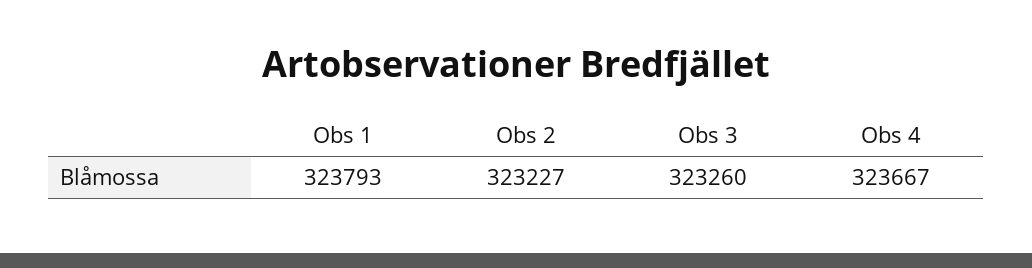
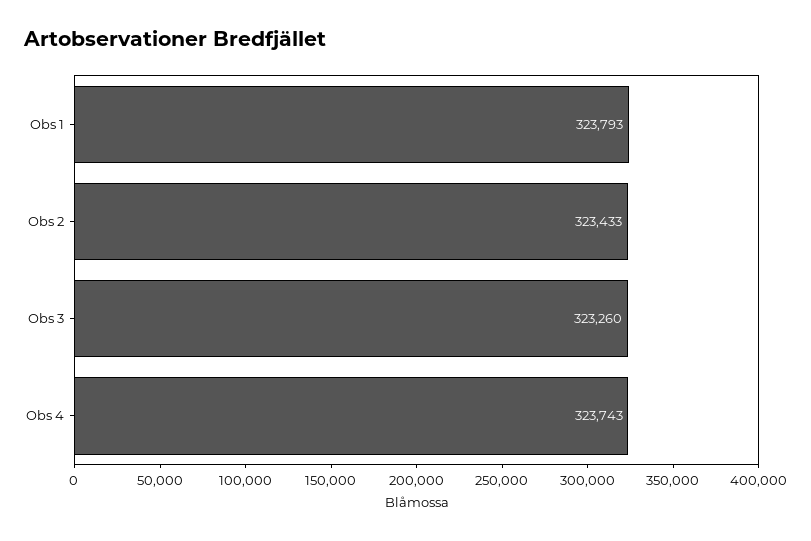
Obs 2: 323227 -> 323433
Obs 4: 323667 -> 323743

